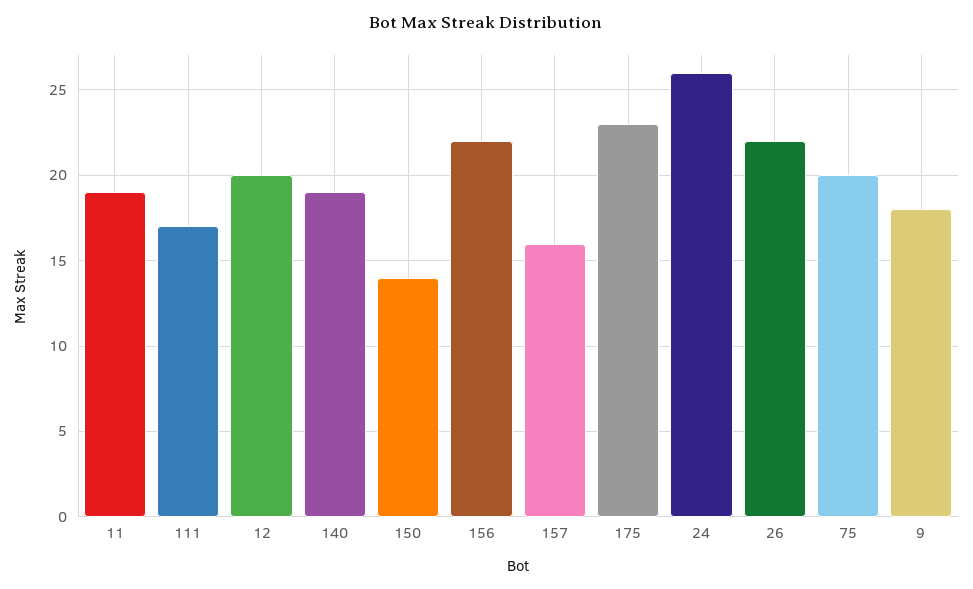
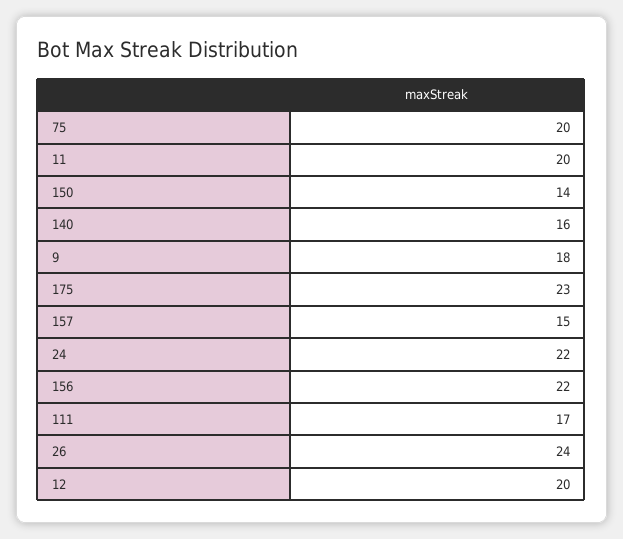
11: 19 -> 20
140: 19 -> 16
157: 16 -> 15
24: 26 -> 22
26: 22 -> 24

